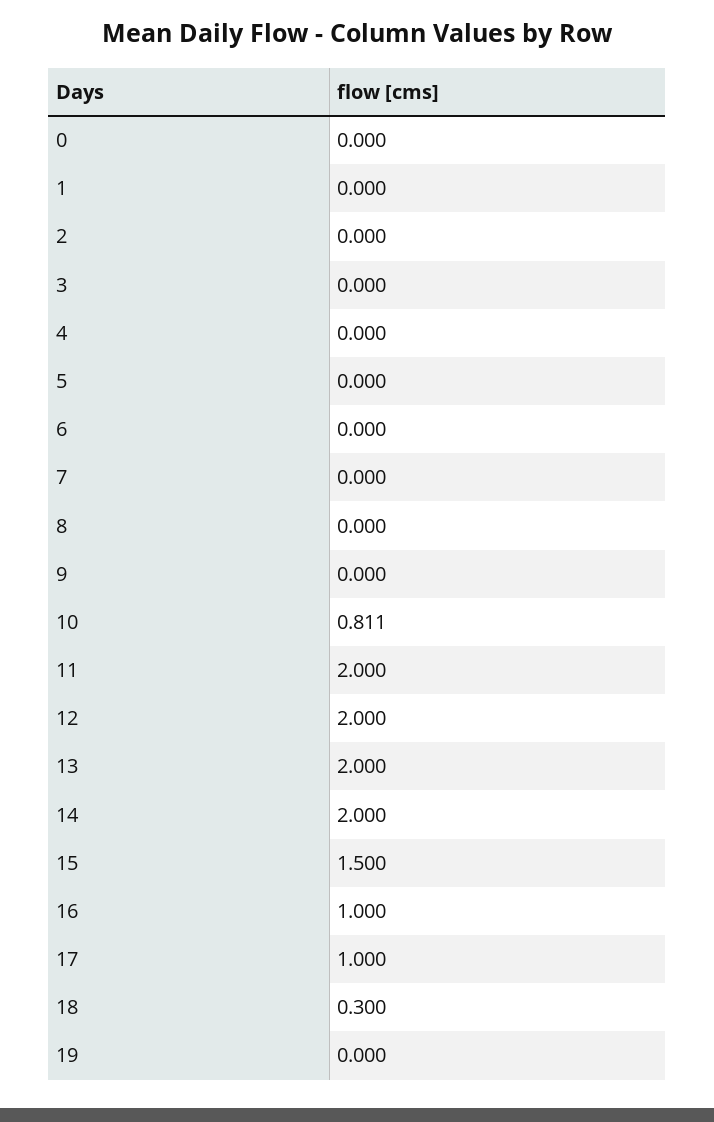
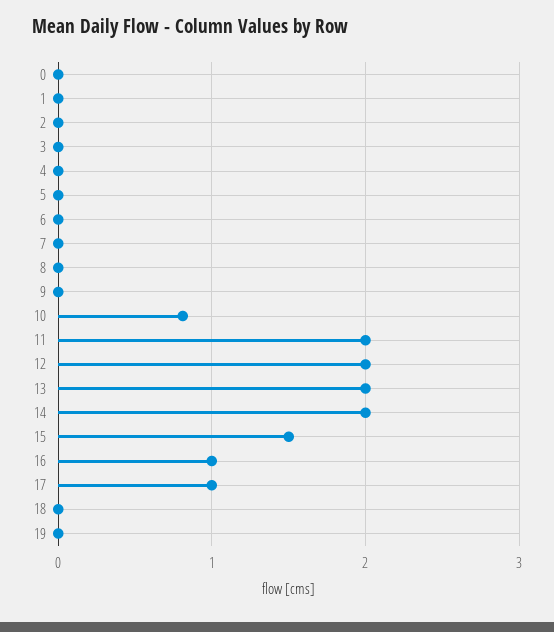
18: 0.3 -> 0

